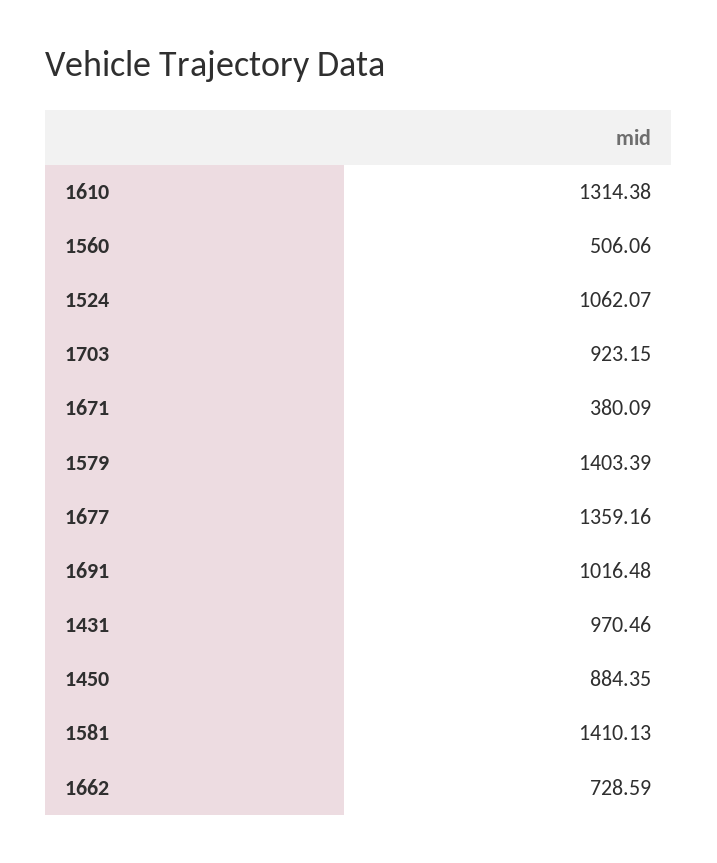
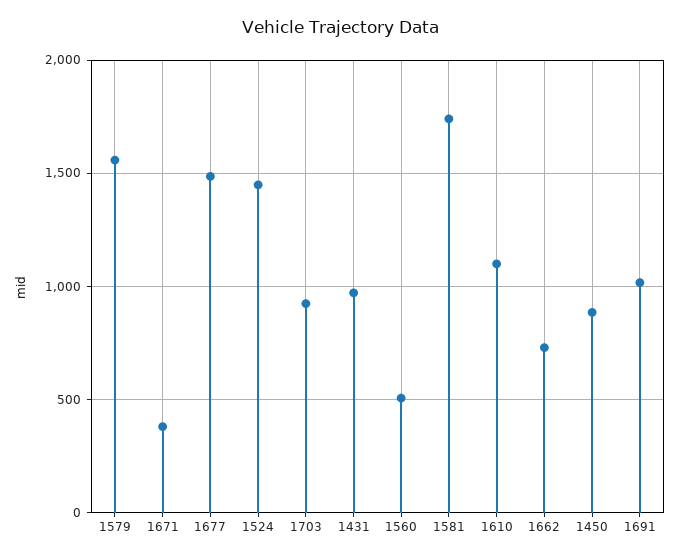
1610: 1314.38 -> 1100
1524: 1062.07 -> 1450
1579: 1403.39 -> 1550
1677: 1359.16 -> 1500
1581: 1410.13 -> 1750

